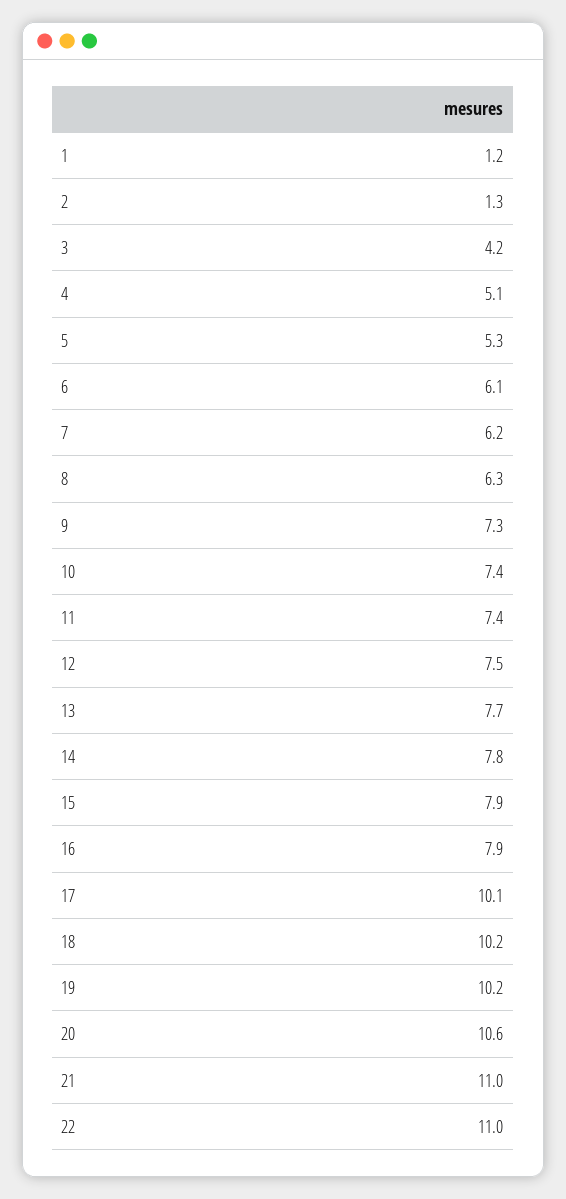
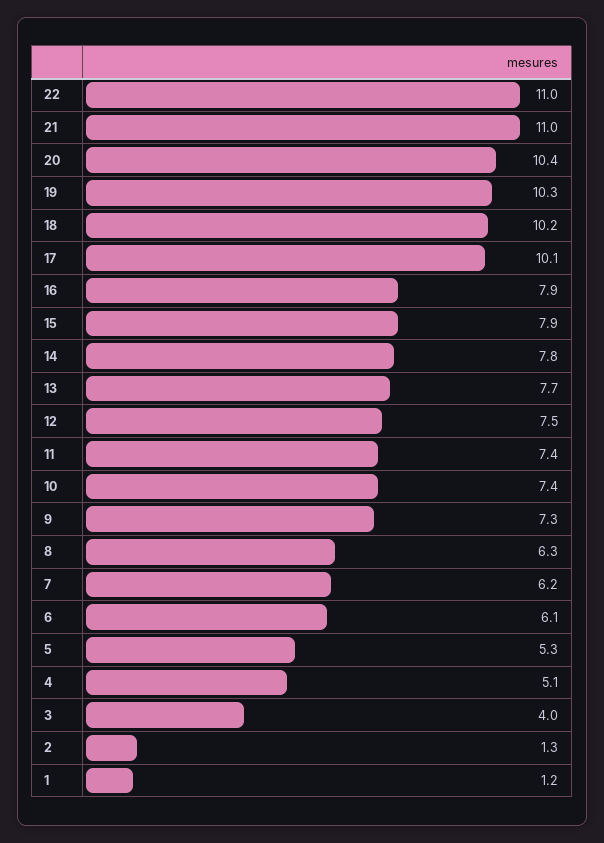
3: 4.2 -> 4
19: 10.2 -> 10.3
20: 10.6 -> 10.4

